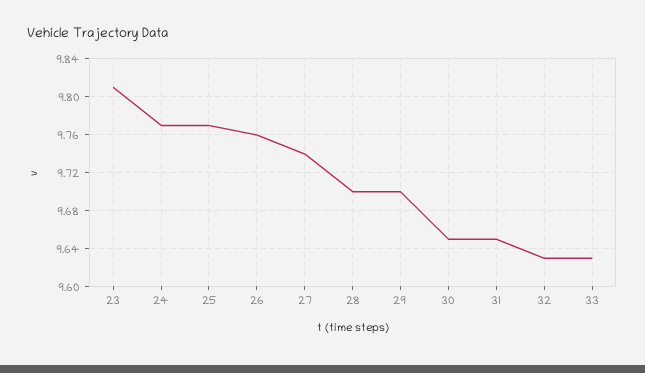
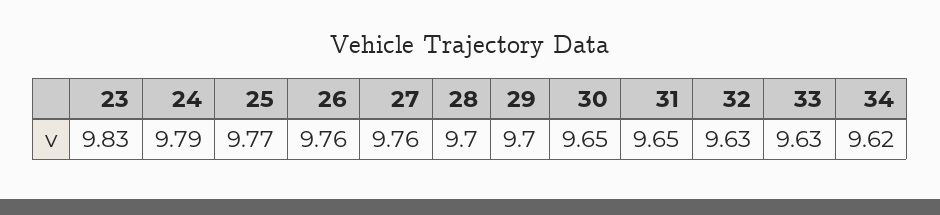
23: 9.81 -> 9.83
24: 9.77 -> 9.79
27: 9.74 -> 9.76
34: none -> 9.62

